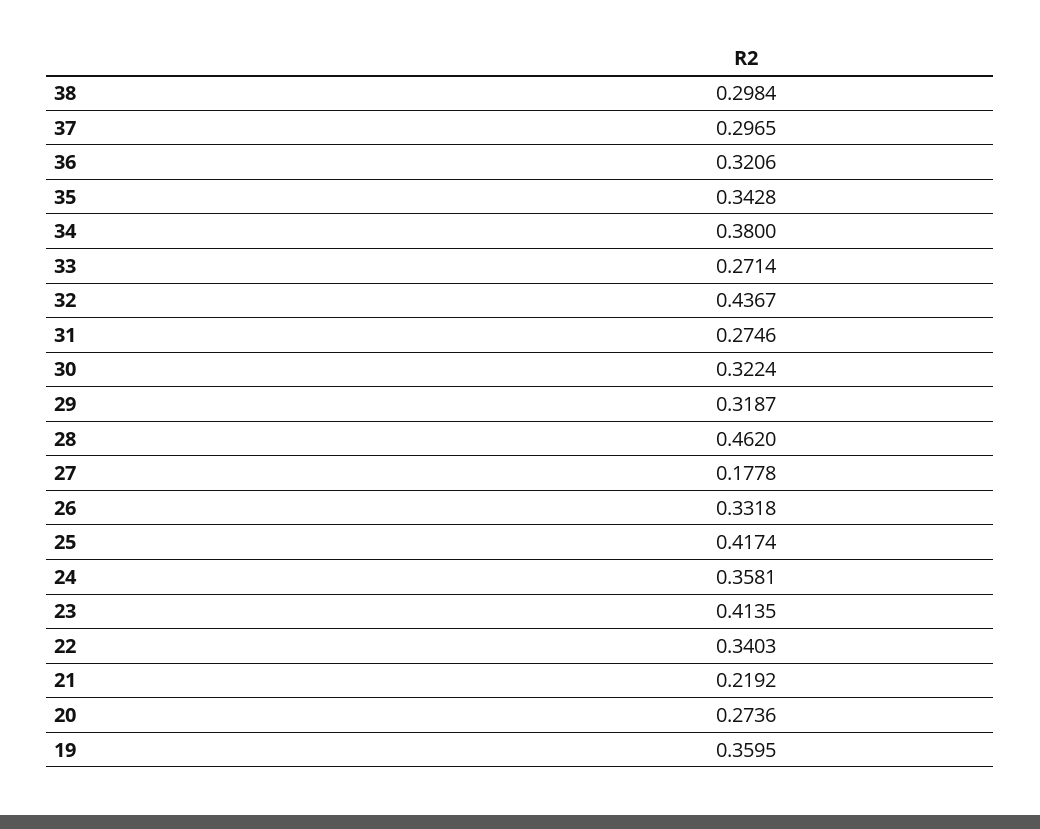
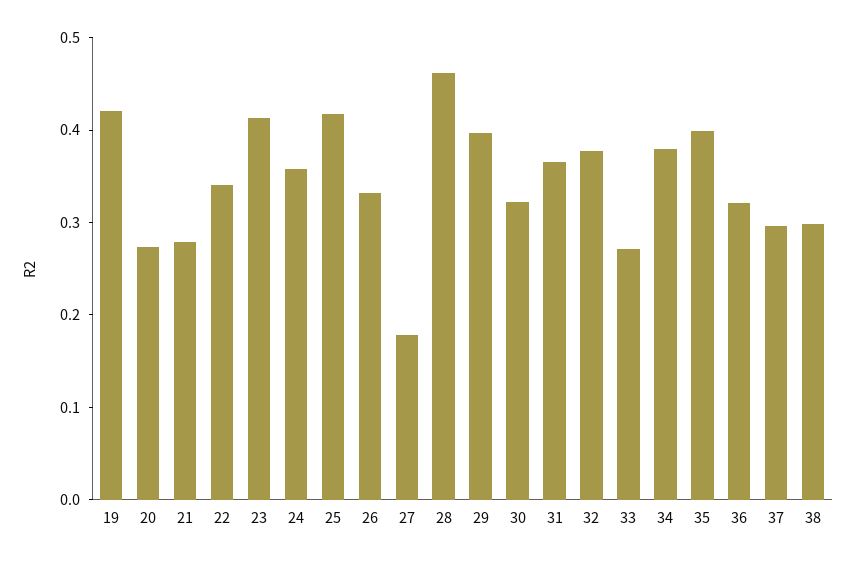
35: 0.3428 -> 0.4
32: 0.4367 -> 0.38
31: 0.2746 -> 0.36
29: 0.3187 -> 0.4
21: 0.2192 -> 0.28
19: 0.3595 -> 0.42

